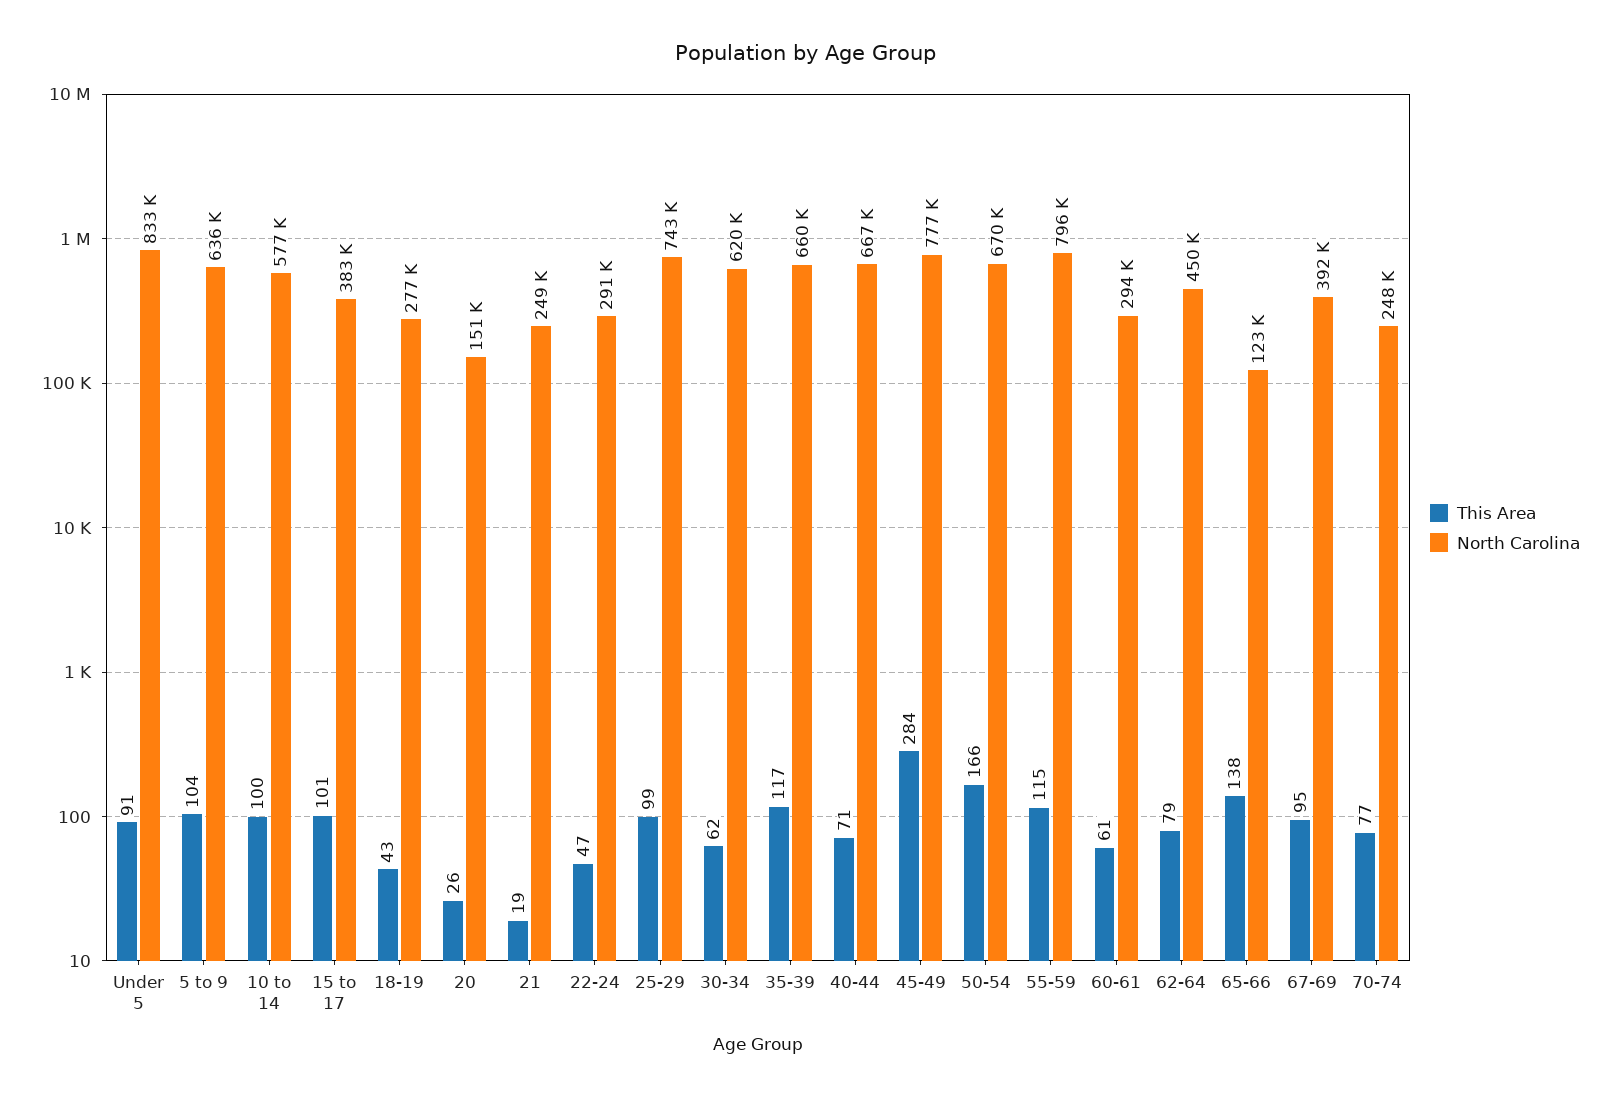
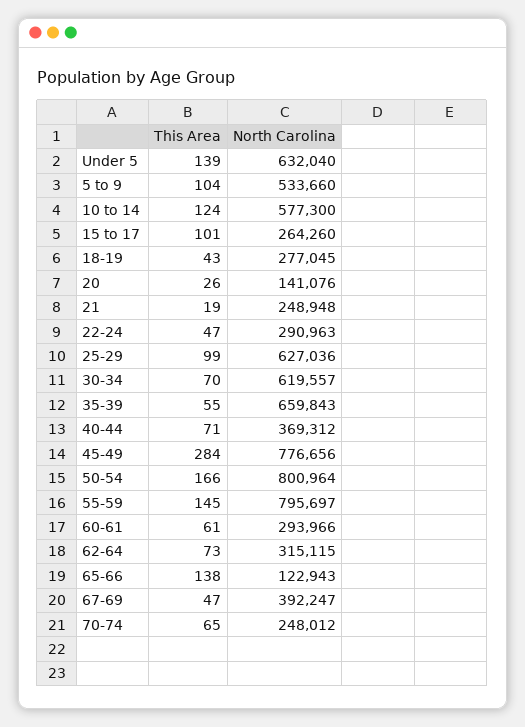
This Area, Under 5: 91 -> 139
North Carolina, Under 5: 833000 -> 632040
North Carolina, 5 to 9: 636000 -> 533660
This Area, 10 to 14: 100 -> 124
North Carolina, 15 to 17: 383000 -> 264260
North Carolina, 20: 151000 -> 141076
North Carolina, 25-29: 743000 -> 627036
This Area, 30-34: 62 -> 70
This Area, 35-39: 117 -> 55
North Carolina, 40-44: 667000 -> 369312
North Carolina, 50-54: 670000 -> 800964
This Area, 55-59: 115 -> 145
This Area, 62-64: 79 -> 73
North Carolina, 62-64: 450000 -> 315115
This Area, 67-69: 95 -> 47
This Area, 70-74: 77 -> 65

